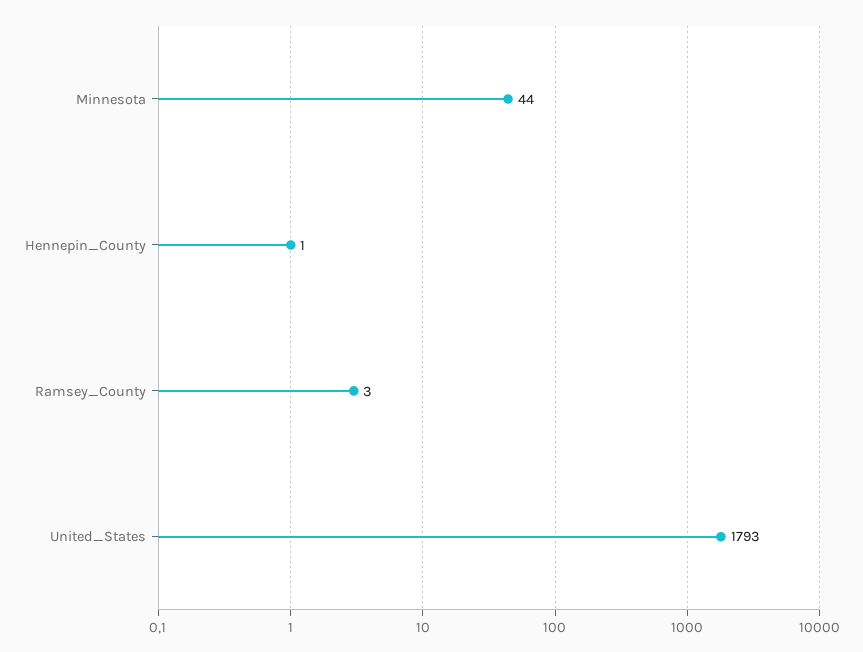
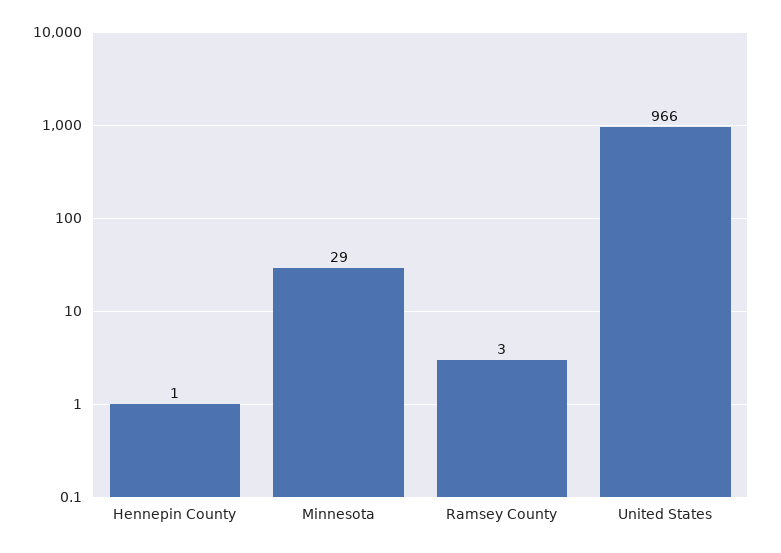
Minnesota: 44 -> 29
United_States: 1793 -> 966

